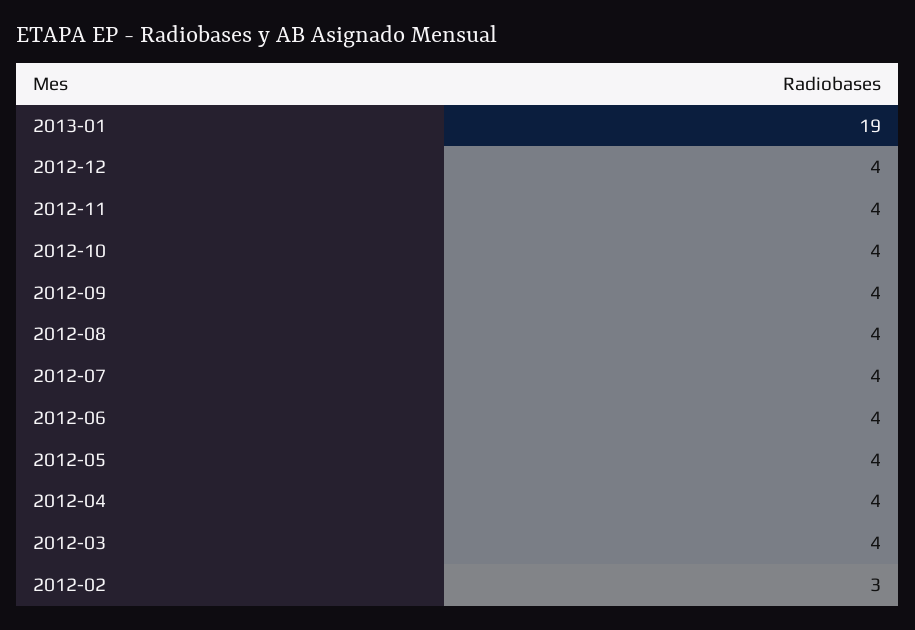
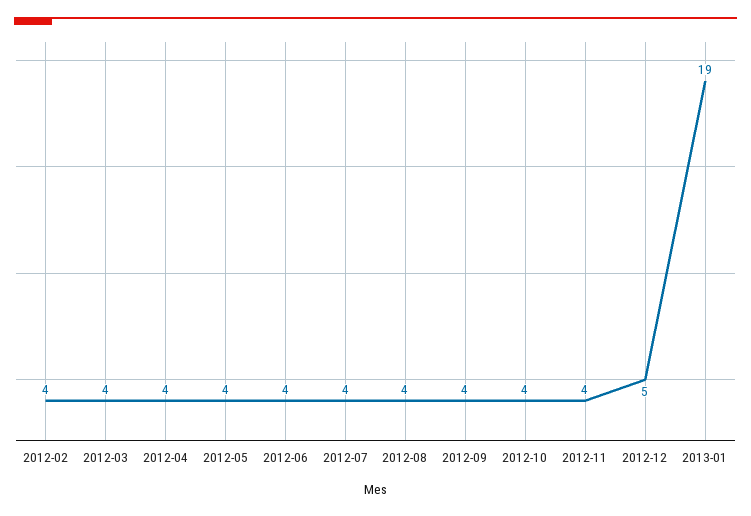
2012-12: 4 -> 5
2012-02: 3 -> 4

